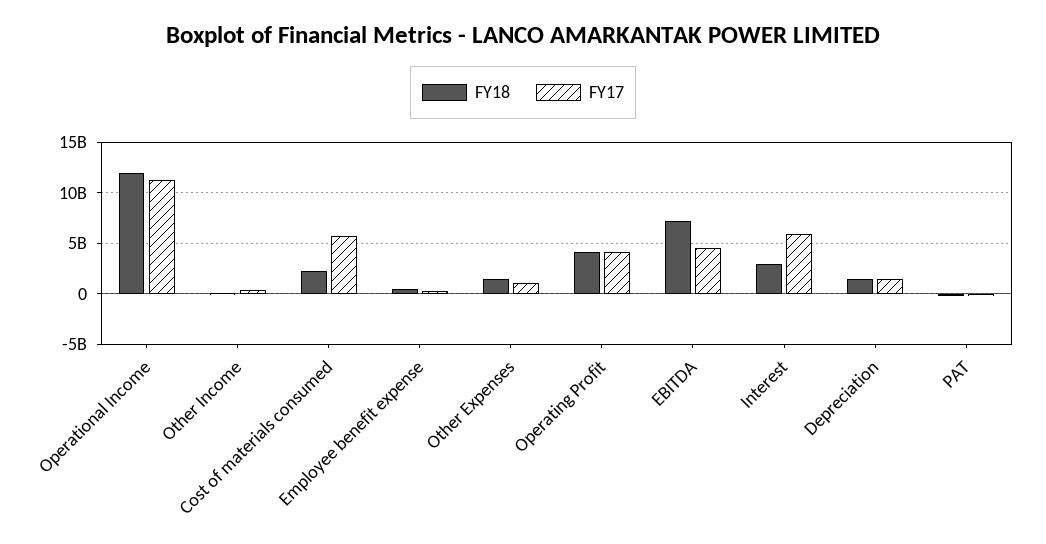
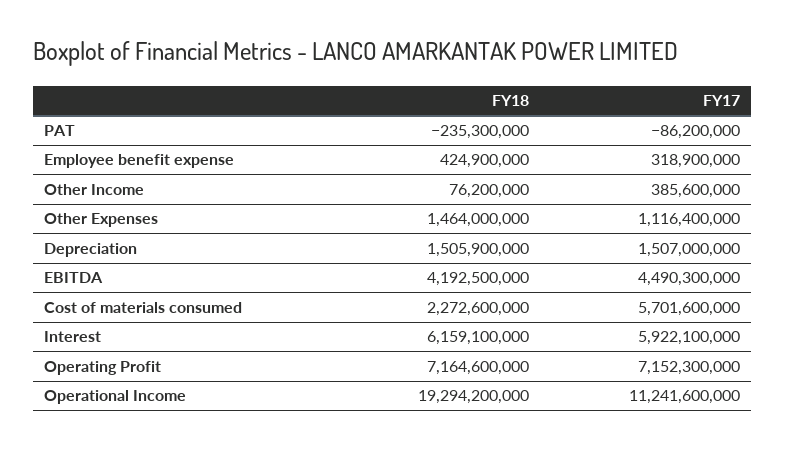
FY18, Operational Income: 12000000000 -> 19294200000
FY18, Operating Profit: 4000000000 -> 7164600000
FY17, Operating Profit: 4000000000 -> 7152300000
FY18, EBITDA: 7000000000 -> 4192500000
FY18, Interest: 3000000000 -> 6159100000

